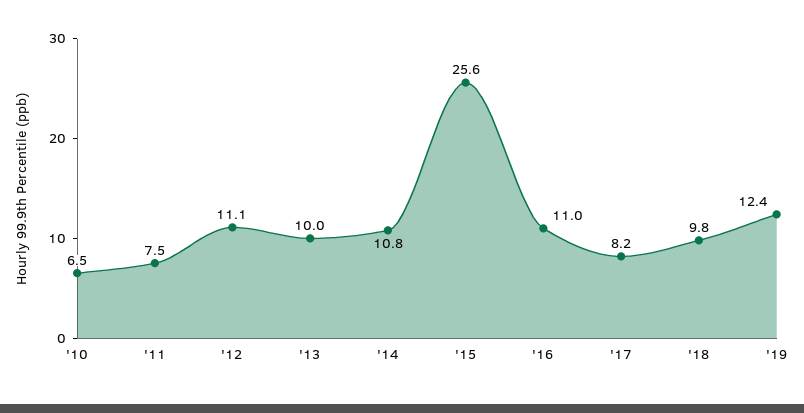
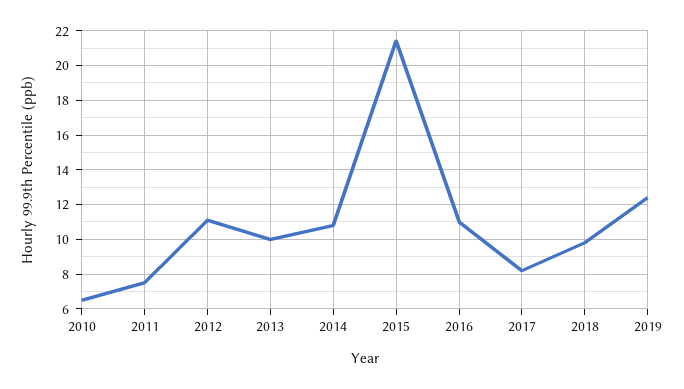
'15: 25.6 -> 21.5

